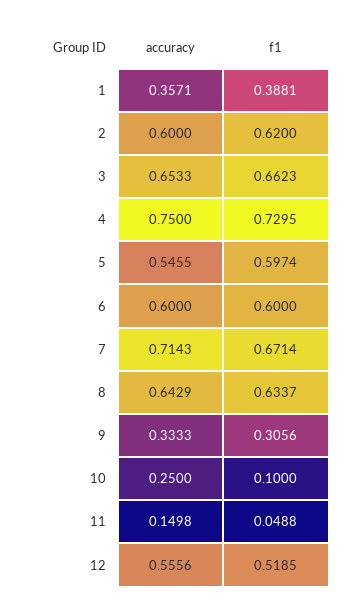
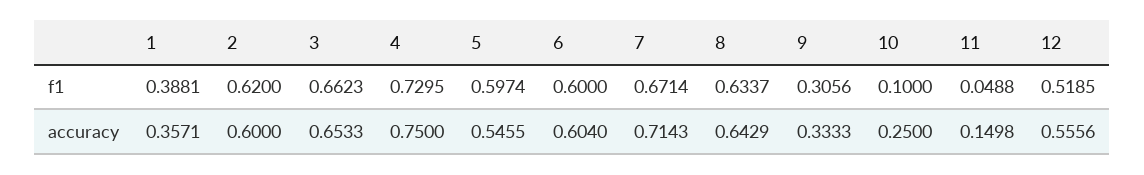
accuracy, 6: 0.6 -> 0.604

